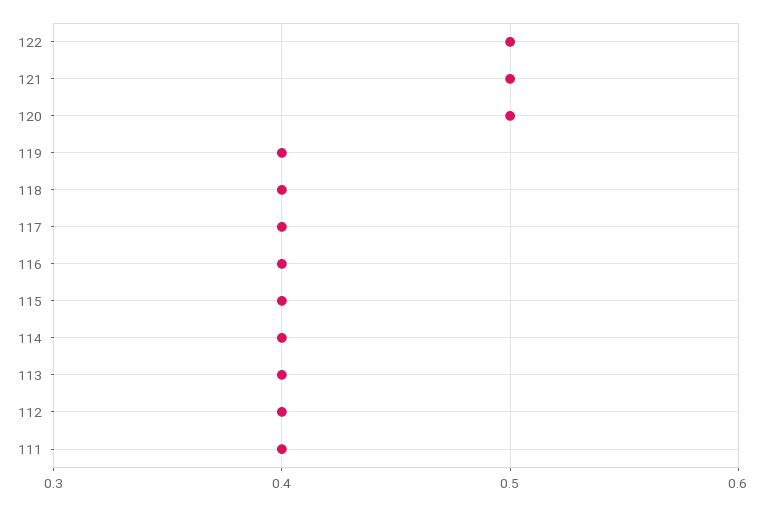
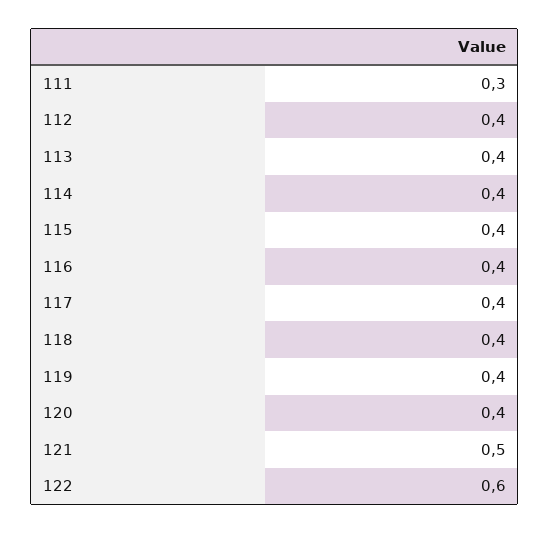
122: 0.5 -> 0.6
120: 0.5 -> 0.4
111: 0.4 -> 0.3

